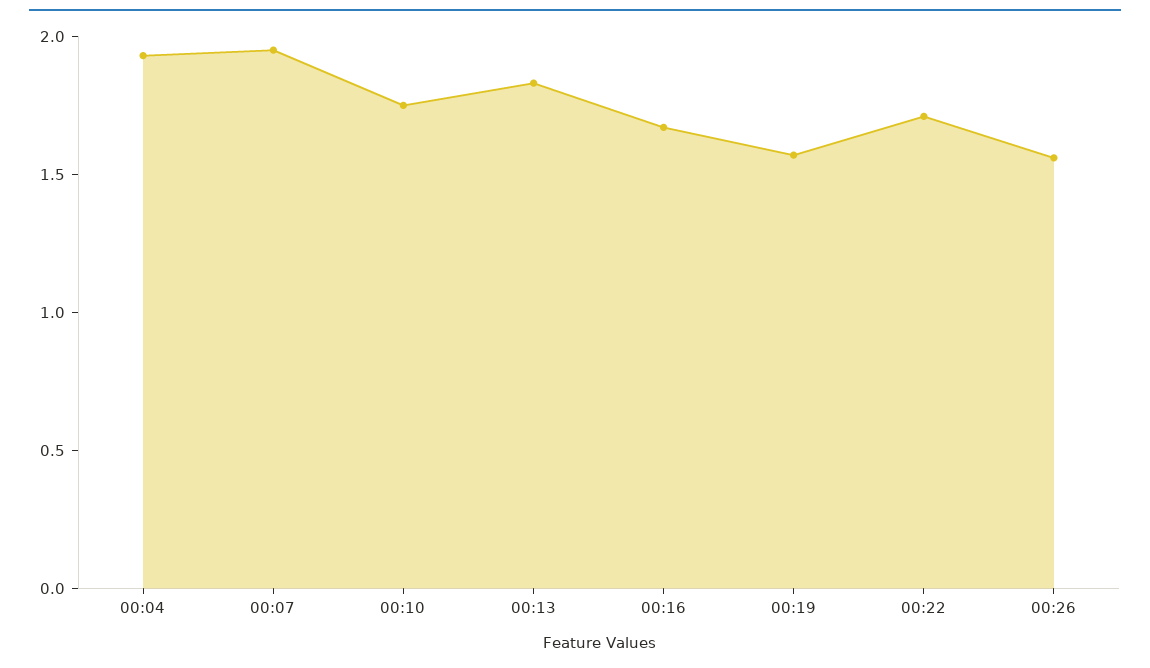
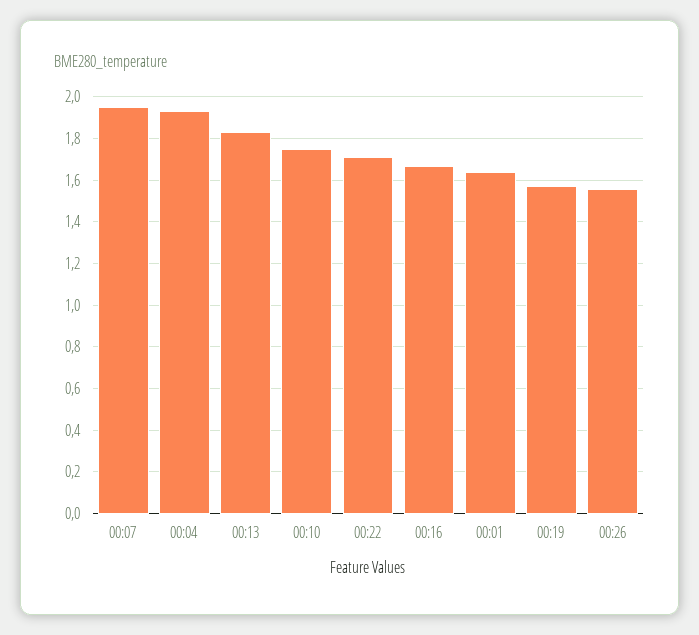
00:01: none -> 1.65

